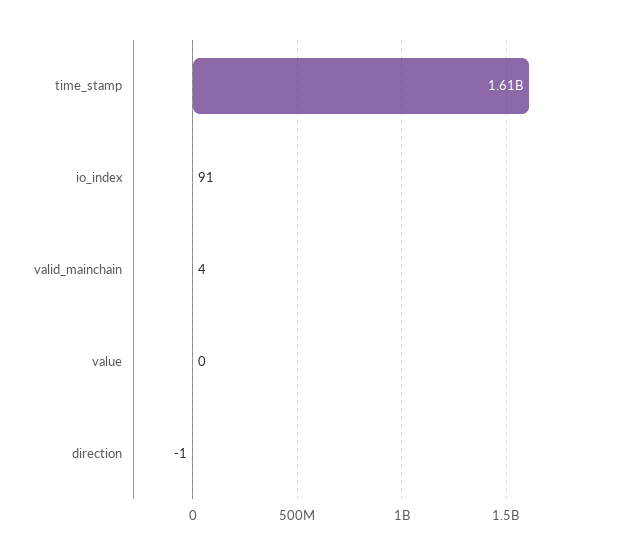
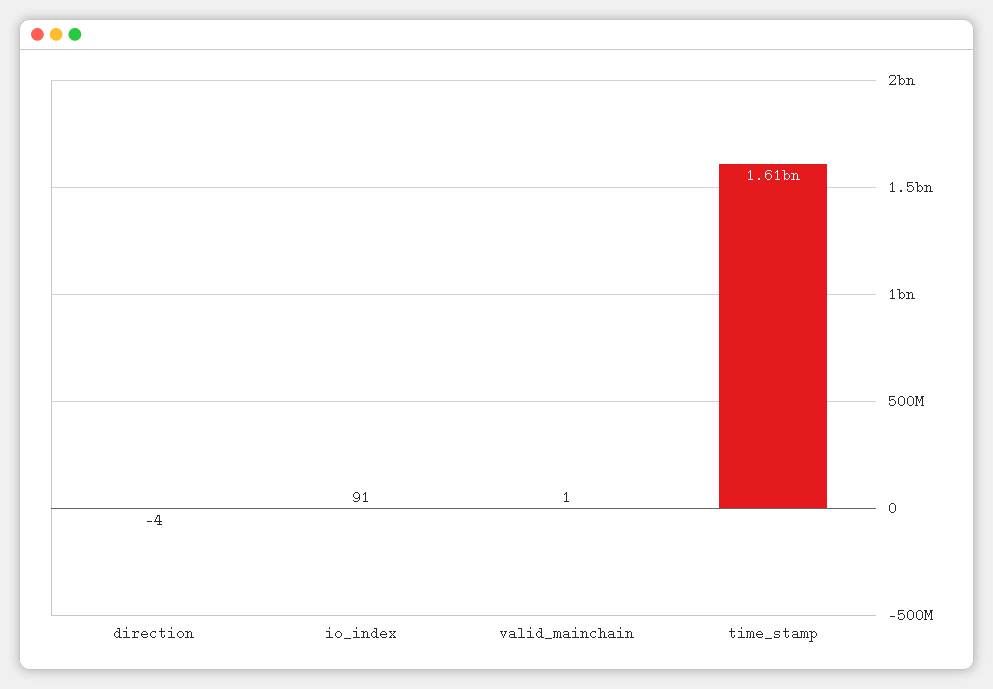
valid_mainchain: 4 -> 1
value: 0 -> none
direction: -1 -> -4

